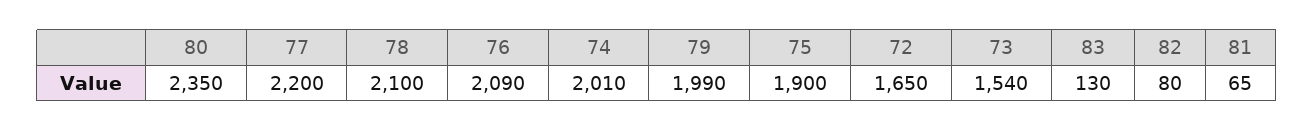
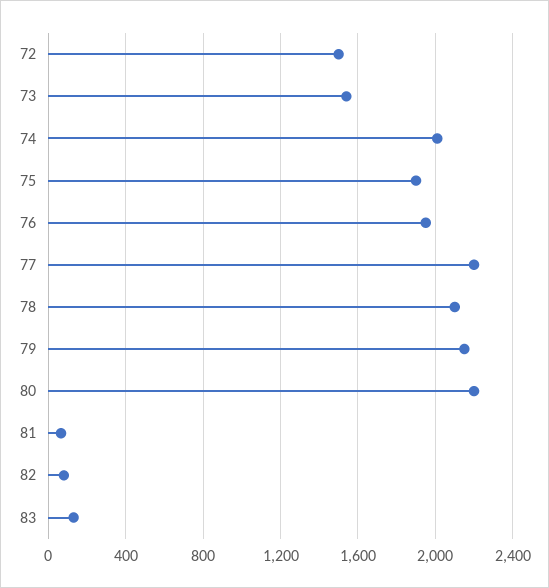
80: 2350 -> 2200
76: 2090 -> 1950
79: 1990 -> 2150
72: 1650 -> 1500

